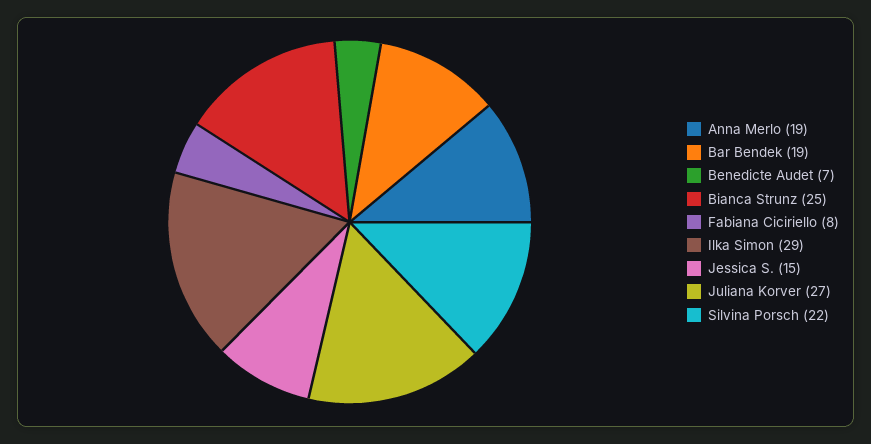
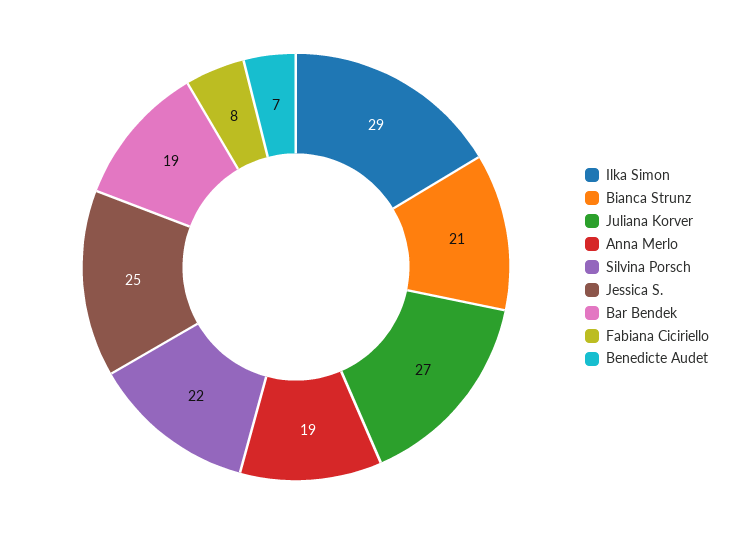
Bianca Strunz: 25 -> 21
Jessica S.: 15 -> 25

